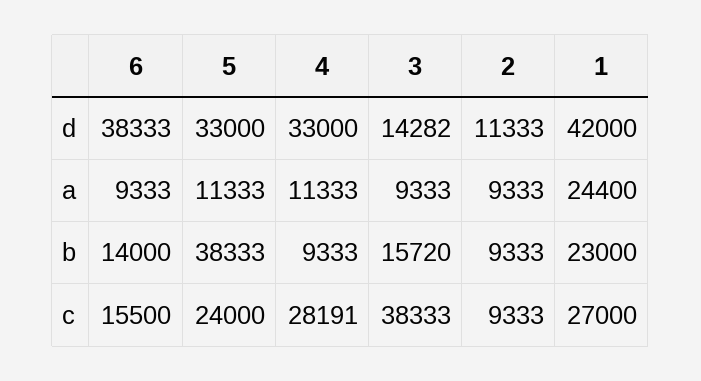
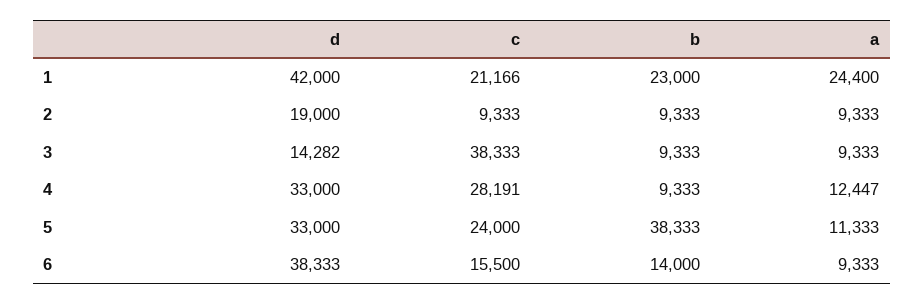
2, d: 11333 -> 19000
4, a: 11333 -> 12447
3, b: 15720 -> 9333
1, c: 27000 -> 21166

